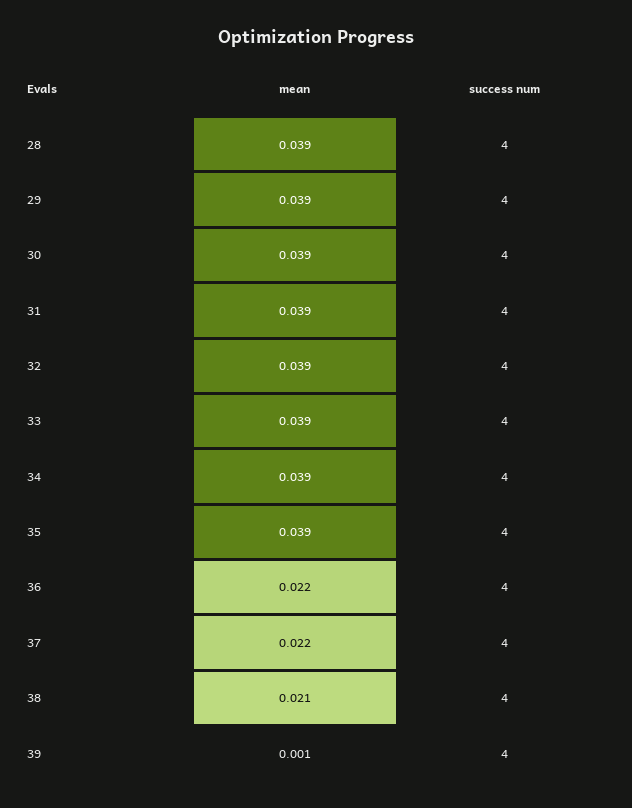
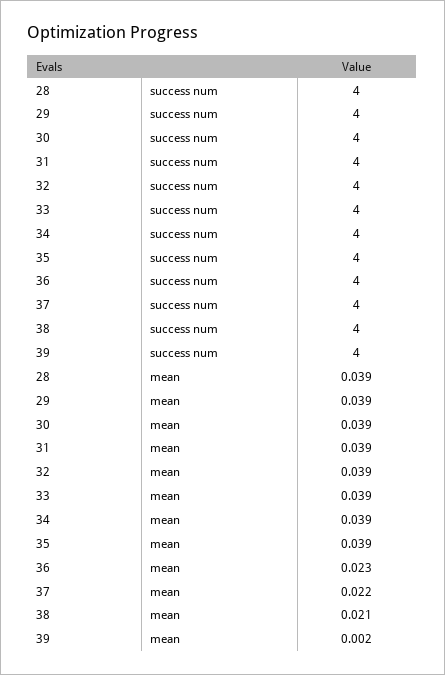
mean, 36: 0.022 -> 0.023
mean, 39: 0.001 -> 0.002

